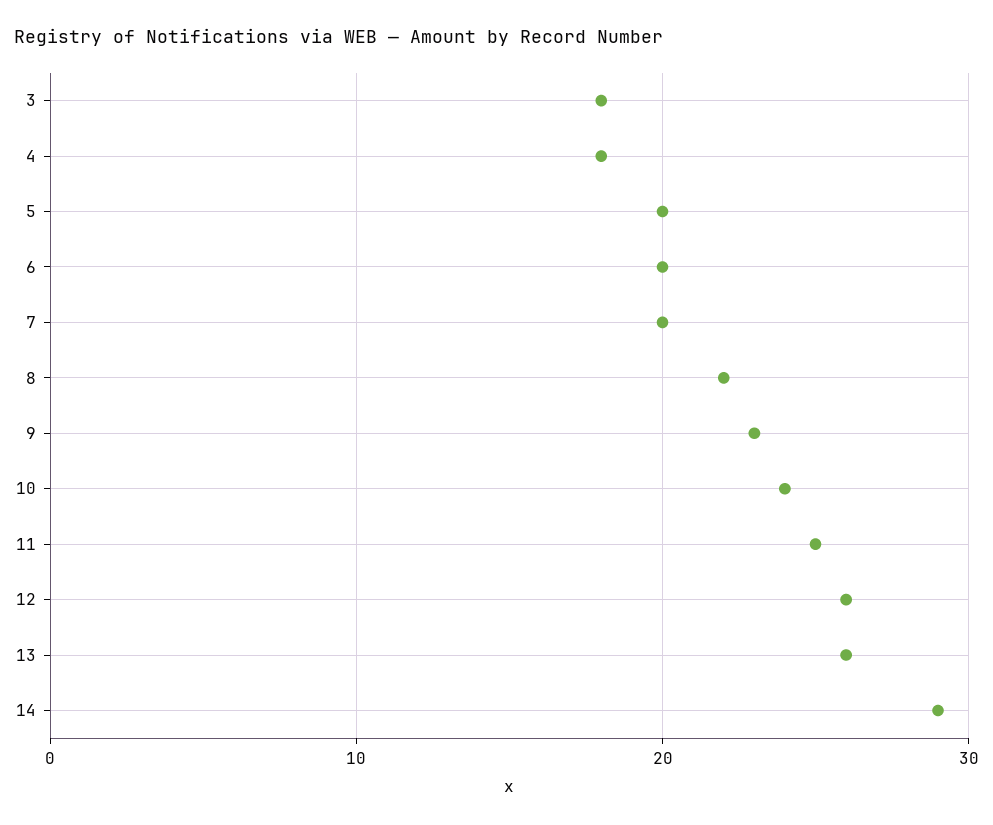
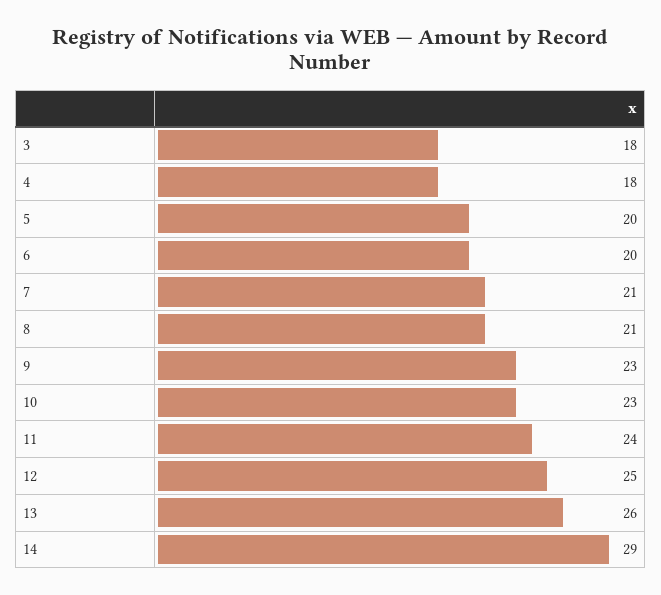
7: 20 -> 21
8: 22 -> 21
10: 24 -> 23
11: 25 -> 24
12: 26 -> 25

